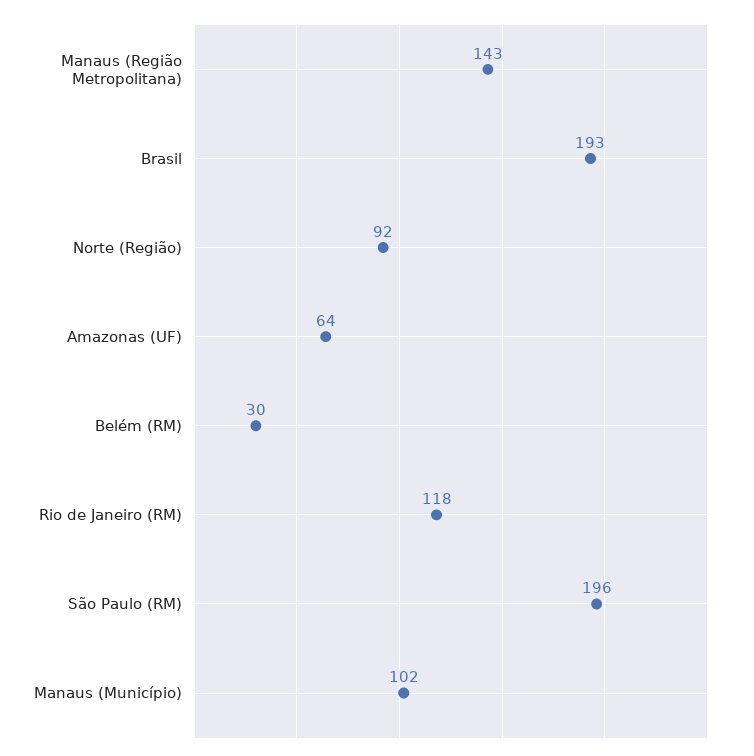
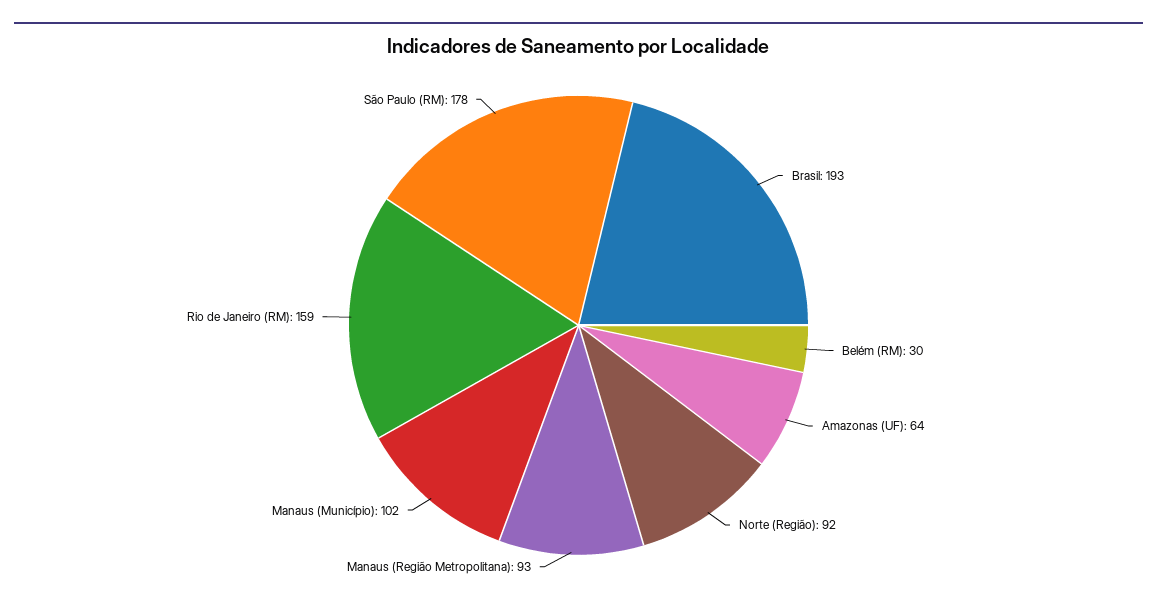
Manaus (Região Metropolitana): 143 -> 93
Rio de Janeiro (RM): 118 -> 159
São Paulo (RM): 196 -> 178

